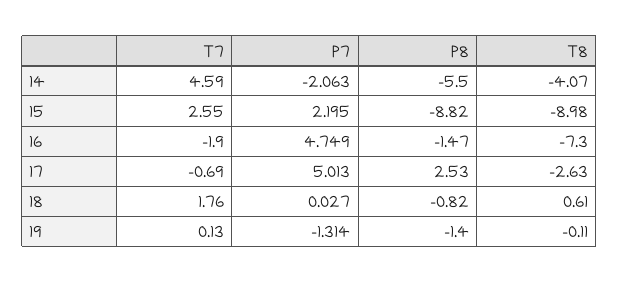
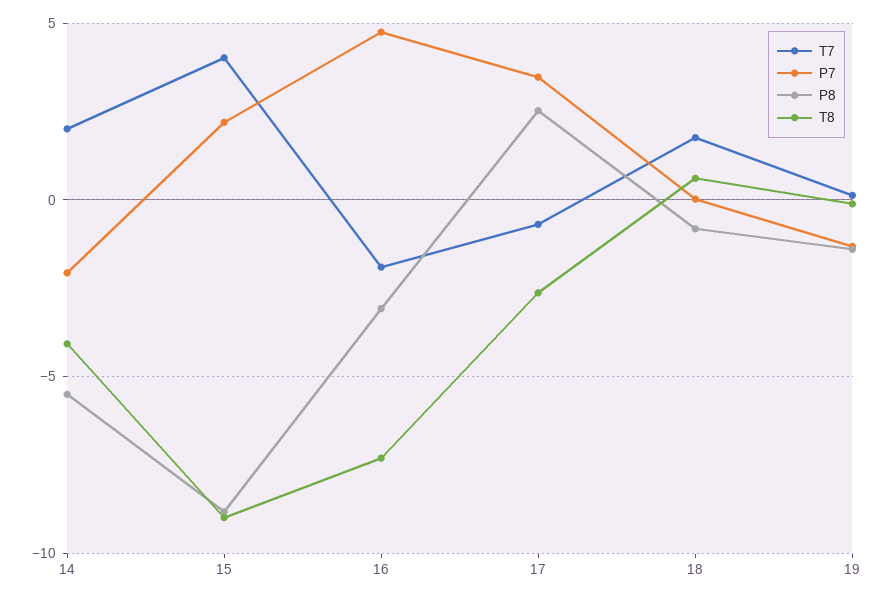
T7, 14: 4.59 -> 2
T7, 15: 2.55 -> 4
P8, 16: -1.47 -> -3
P7, 17: 5.013 -> 3.5

